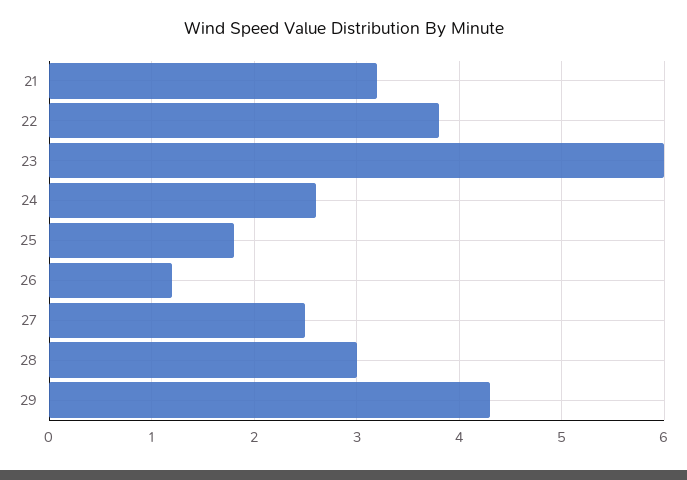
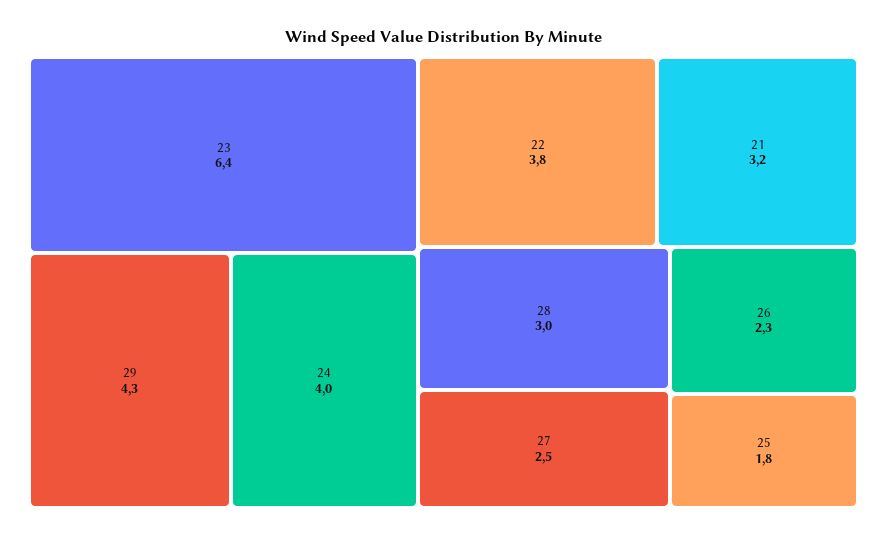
23: 6 -> 6.4
24: 2.6 -> 4
26: 1.2 -> 2.3

